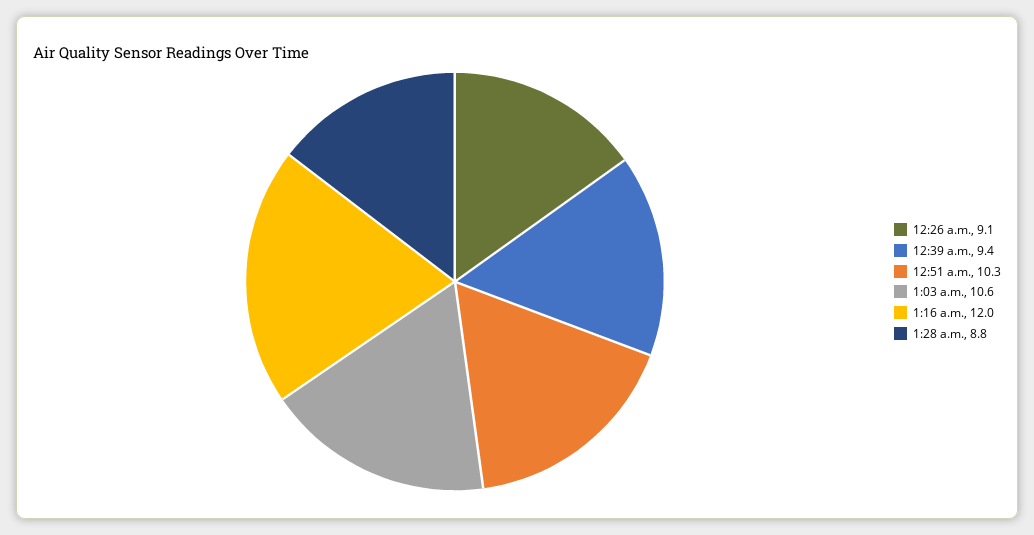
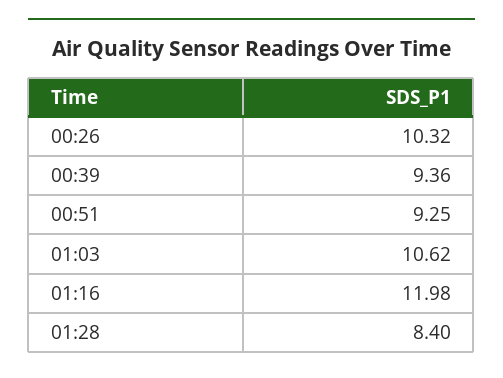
12:26 a.m.: 9.1 -> 10.32
12:51 a.m.: 10.3 -> 9.25
1:28 a.m.: 8.8 -> 8.4

